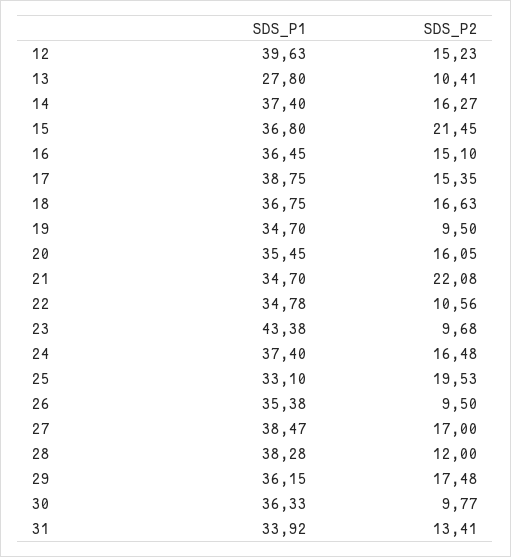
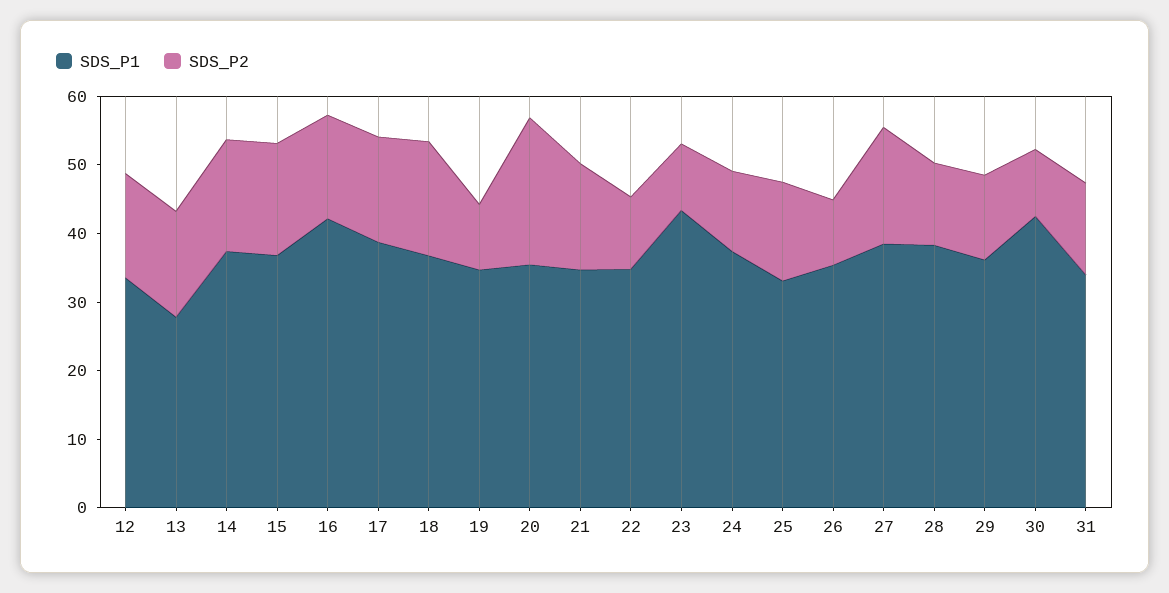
SDS_P1, 12: 39.63 -> 34
SDS_P2, 13: 10.41 -> 16
SDS_P2, 15: 21.45 -> 16
SDS_P1, 16: 36.45 -> 42
SDS_P2, 20: 16.05 -> 22
SDS_P2, 21: 22.08 -> 16
SDS_P2, 24: 16.48 -> 12
SDS_P2, 25: 19.53 -> 14
SDS_P2, 29: 17.48 -> 12
SDS_P1, 30: 36.33 -> 42

